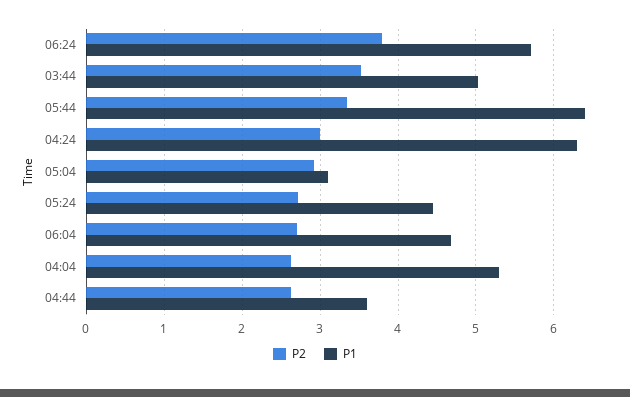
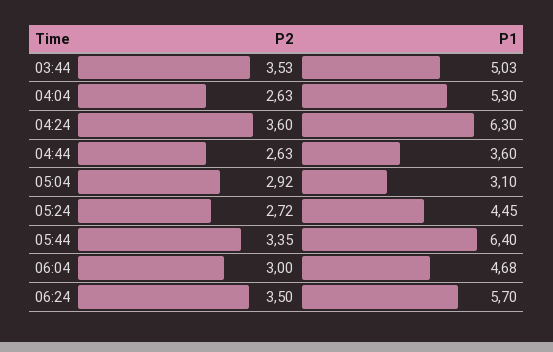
P2, 06:24: 3.8 -> 3.5
P2, 04:24: 3 -> 3.6
P2, 06:04: 2.7 -> 3

